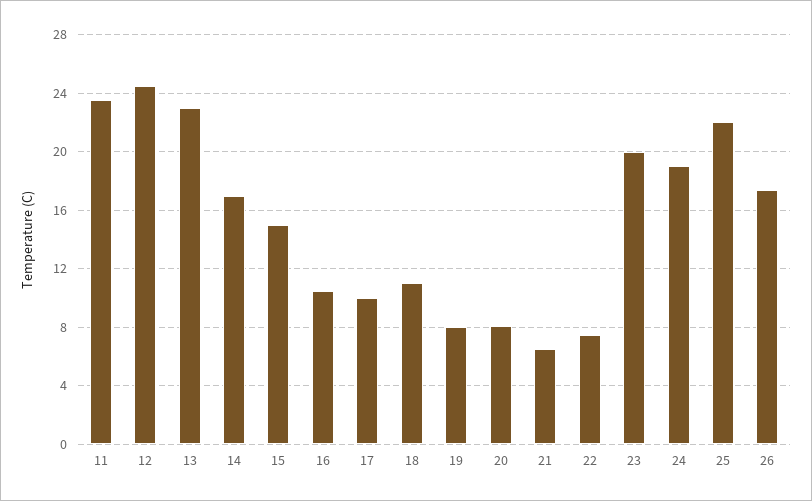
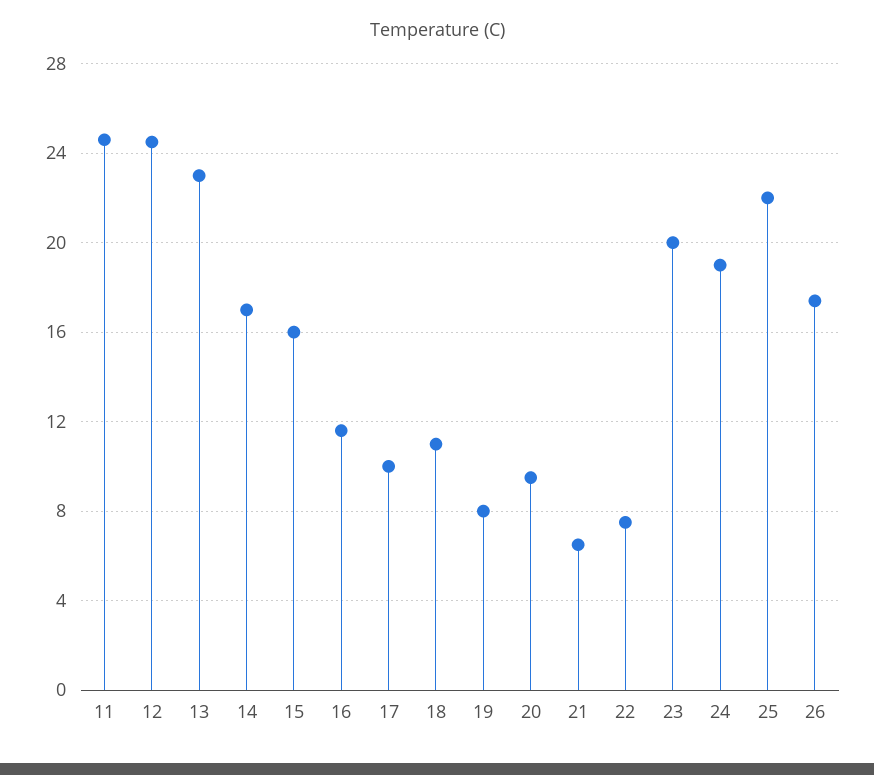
11: 23.5 -> 24.5
15: 15 -> 16
16: 10.5 -> 11.5
20: 8 -> 9.5

